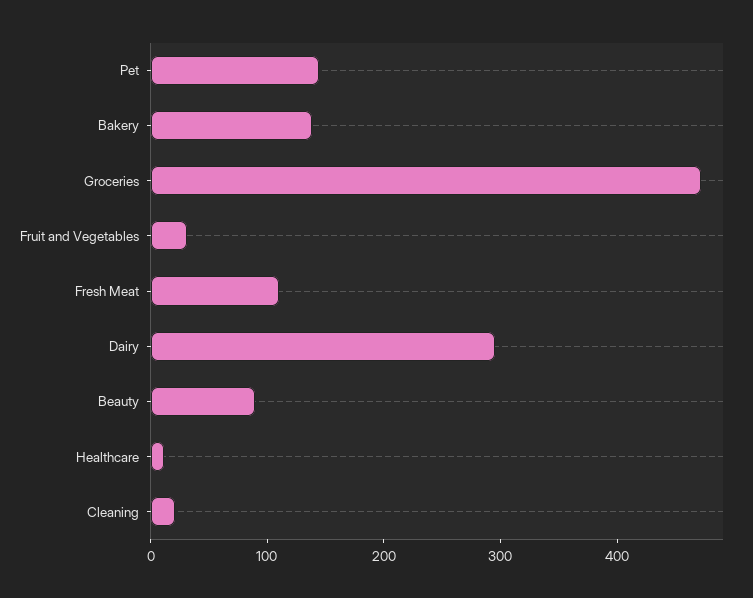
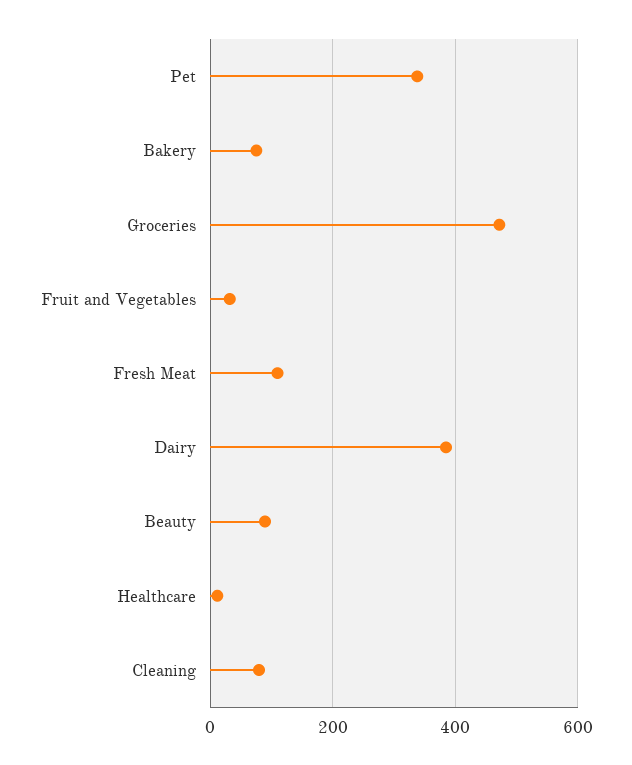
Pet: 140 -> 340
Bakery: 140 -> 80
Dairy: 300 -> 380
Cleaning: 20 -> 80

